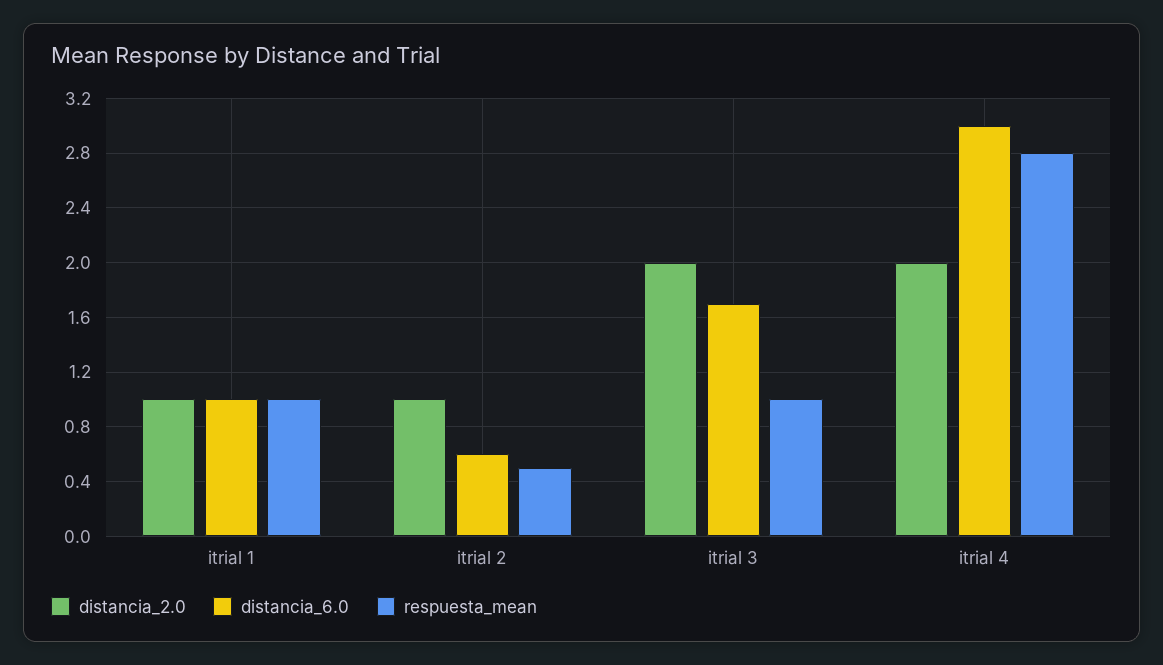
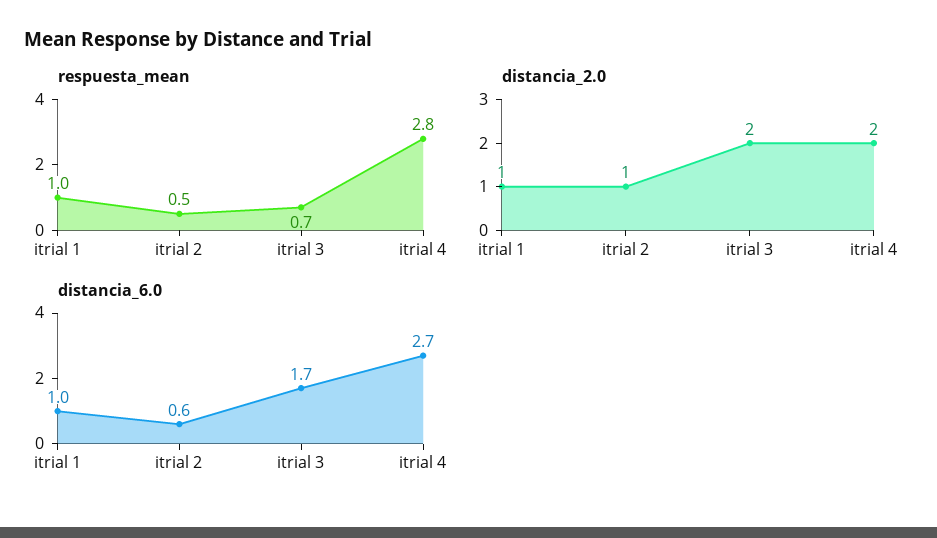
respuesta_mean, itrial 3: 1 -> 0.7
distancia_6.0, itrial 4: 3 -> 2.7

